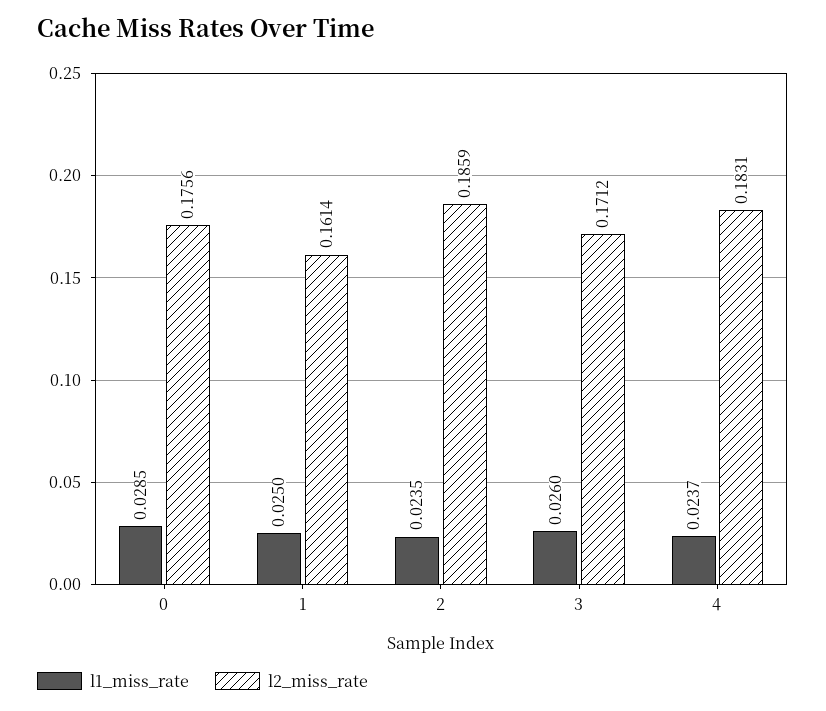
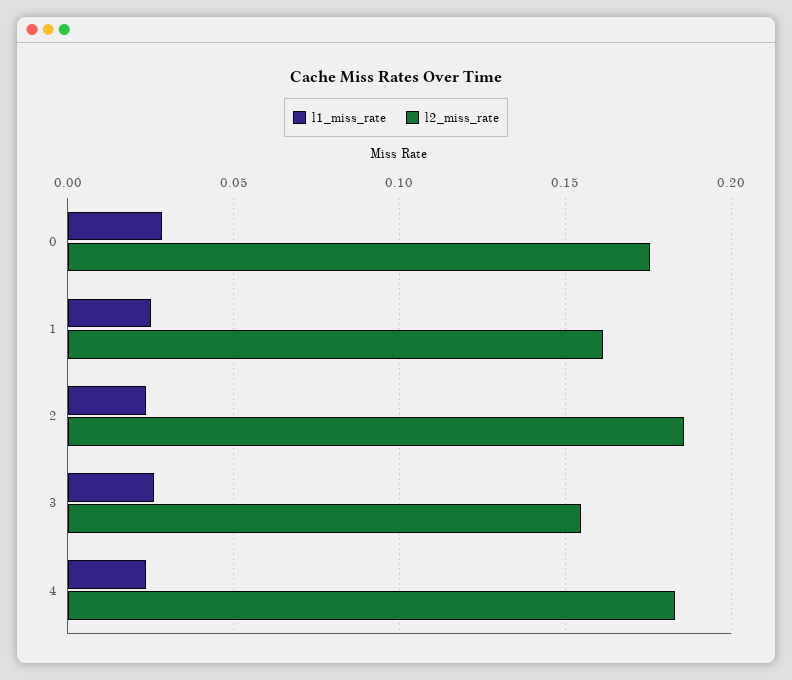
l2_miss_rate, 3: 0.1712 -> 0.155

